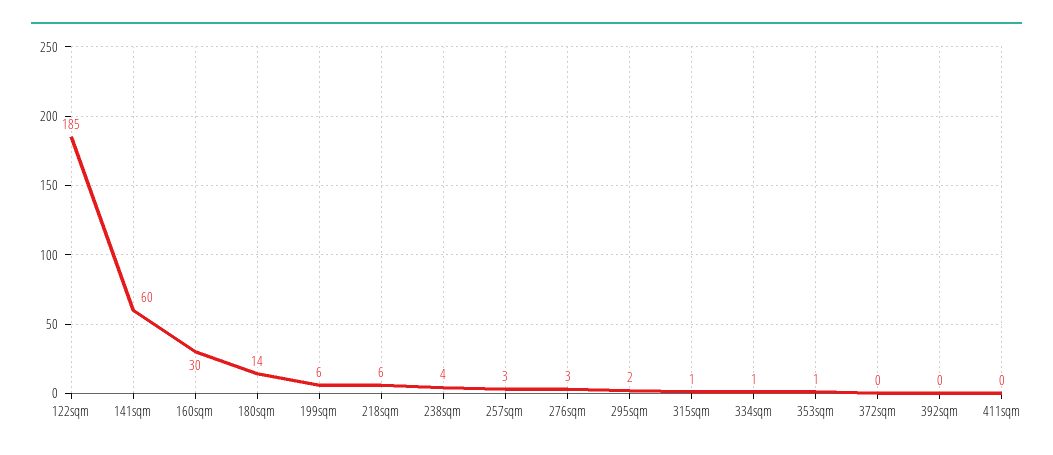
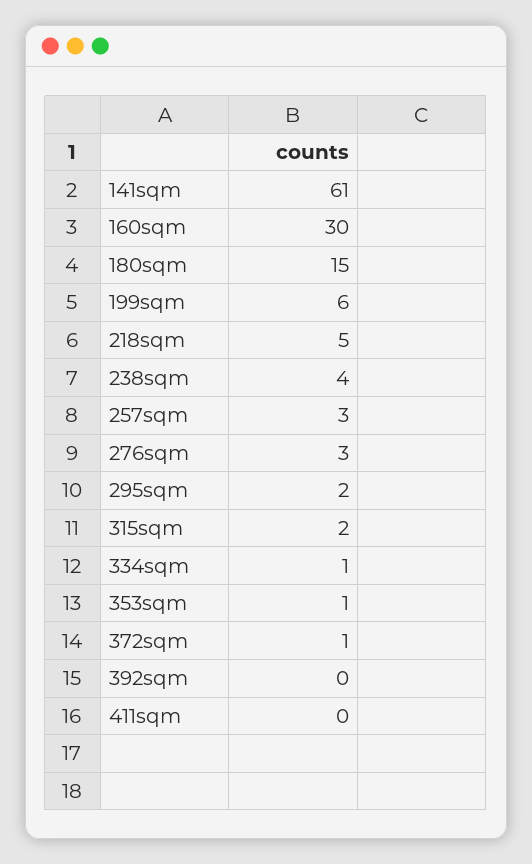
122sqm: 185 -> none
141sqm: 60 -> 61
180sqm: 14 -> 15
218sqm: 6 -> 5
315sqm: 1 -> 2
372sqm: 0 -> 1

